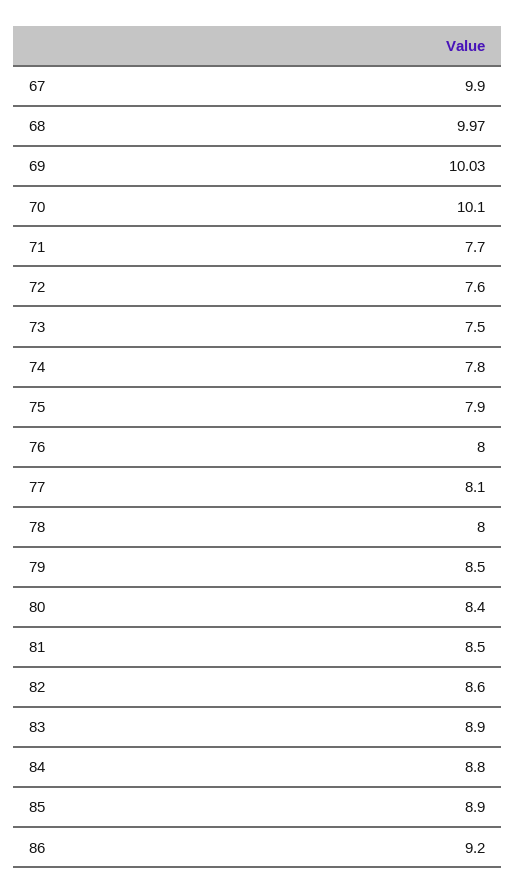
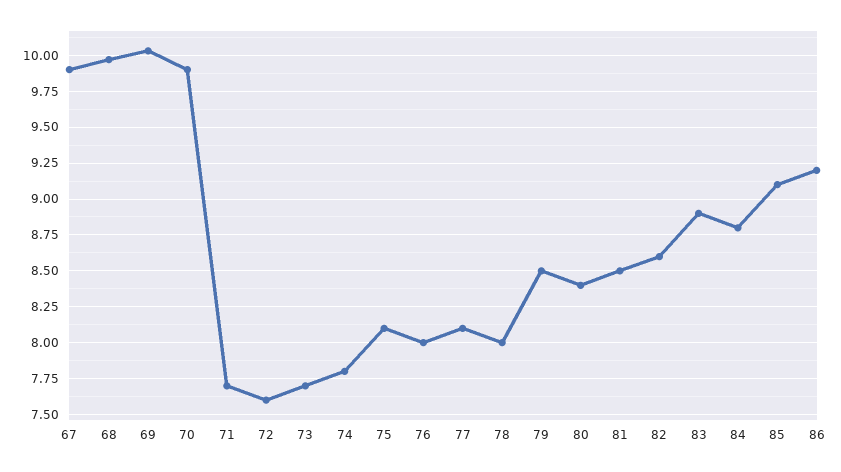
70: 10.1 -> 9.9
73: 7.5 -> 7.7
75: 7.9 -> 8.1
85: 8.9 -> 9.1

